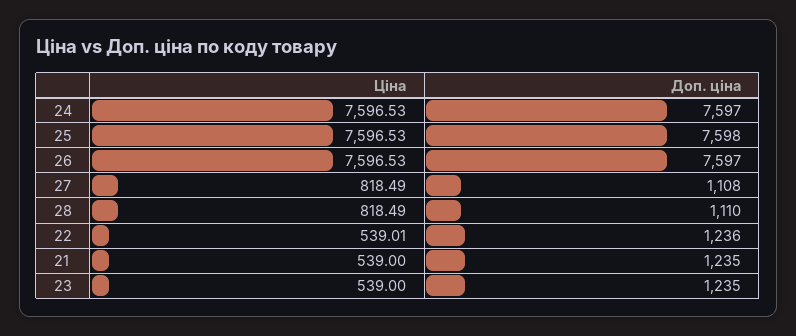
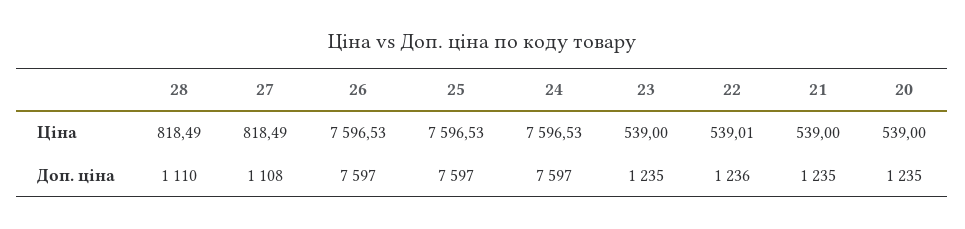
Доп. ціна, 25: 7598 -> 7597
Ціна, 20: none -> 539
Доп. ціна, 20: none -> 1235

